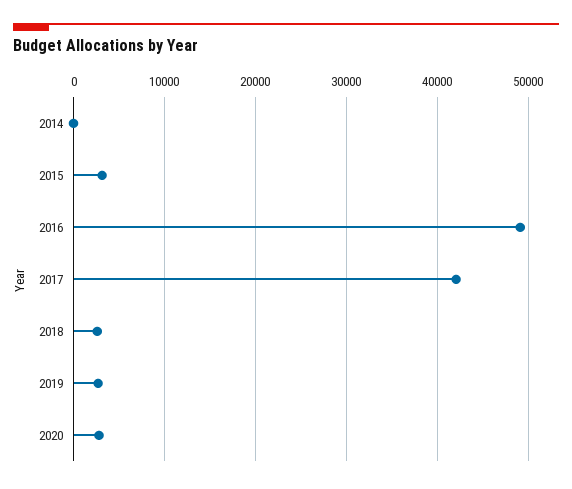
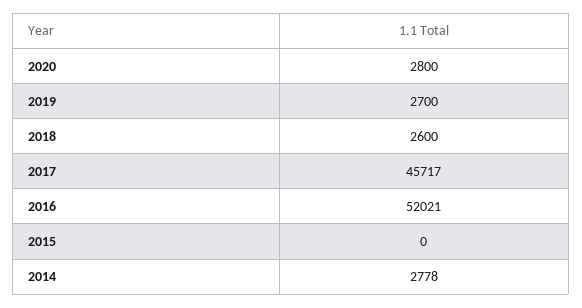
2014: 0 -> 2778
2015: 3000 -> 0
2016: 49000 -> 52021
2017: 42000 -> 45717

